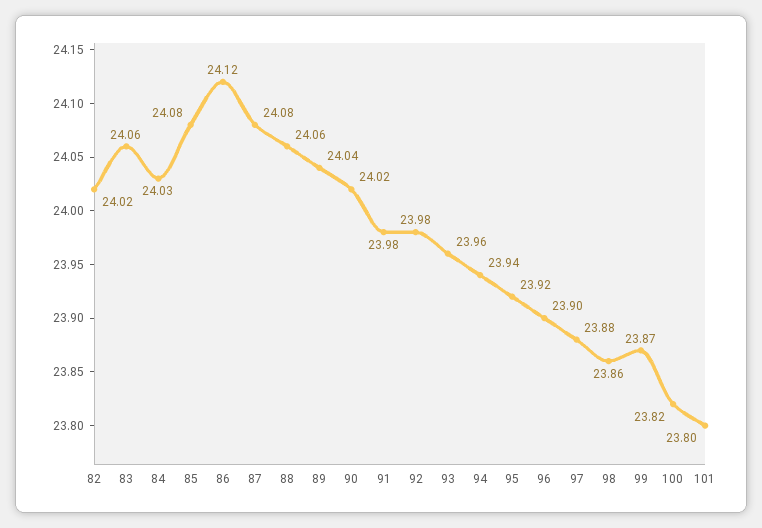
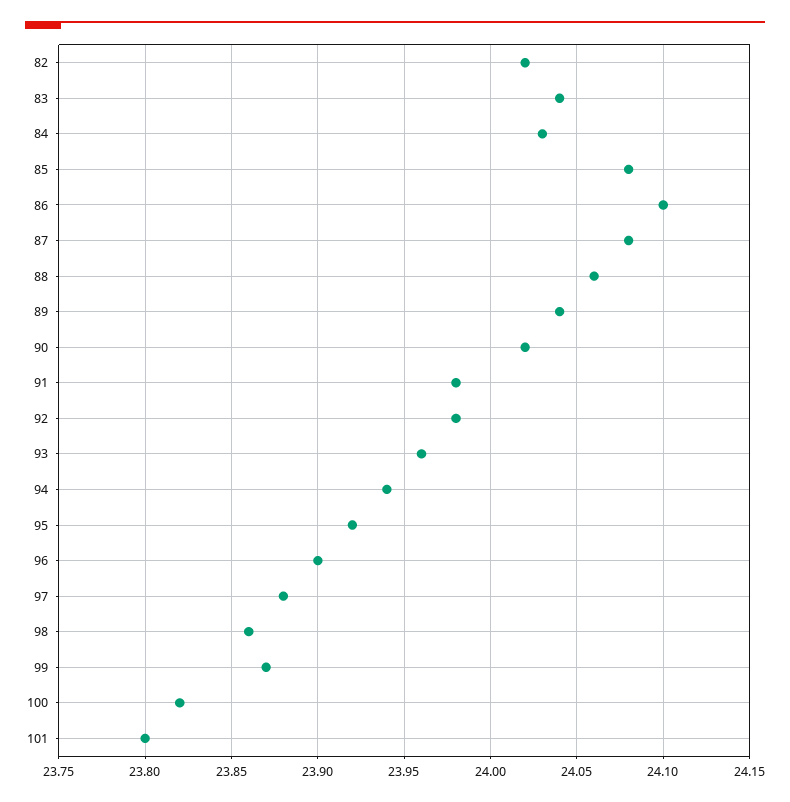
83: 24.06 -> 24.04
86: 24.12 -> 24.1

